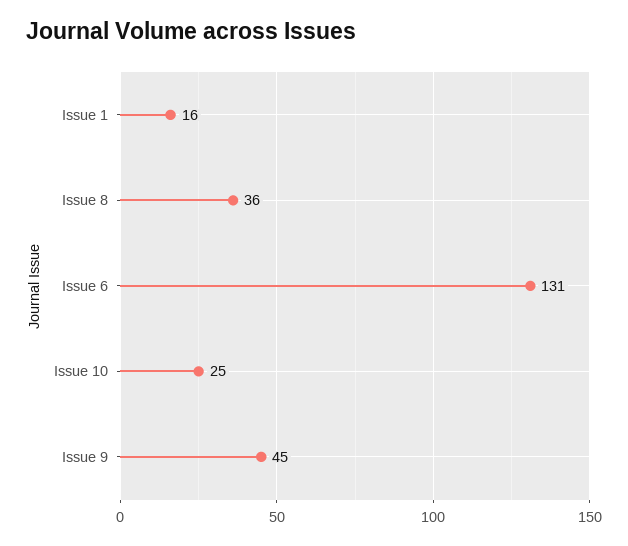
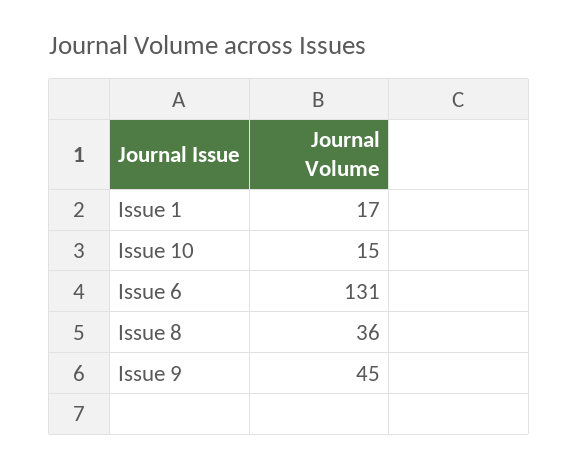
Issue 1: 16 -> 17
Issue 10: 25 -> 15

